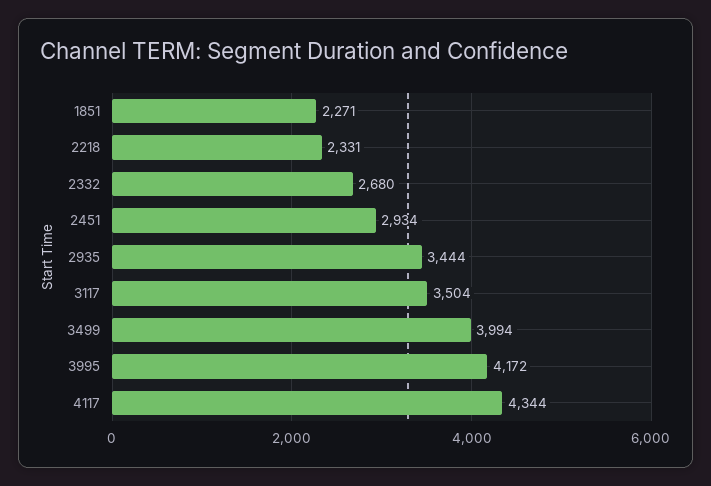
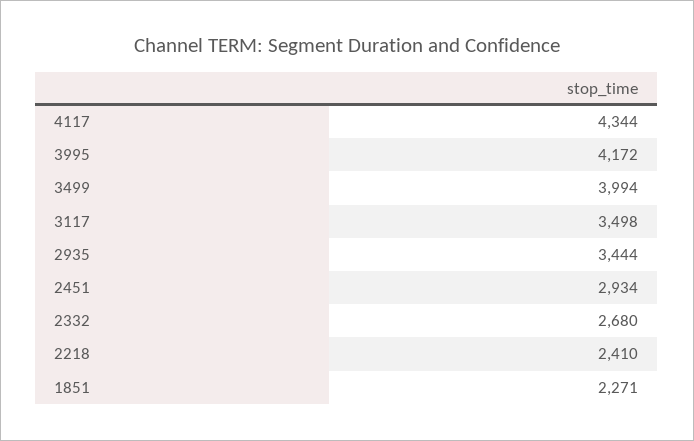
2218: 2331 -> 2410
3117: 3504 -> 3498

